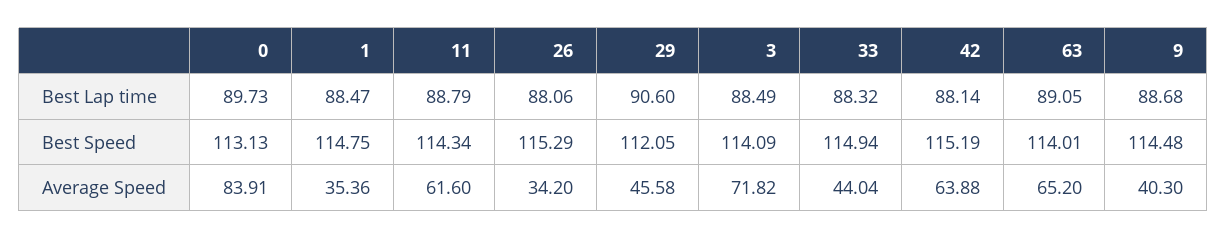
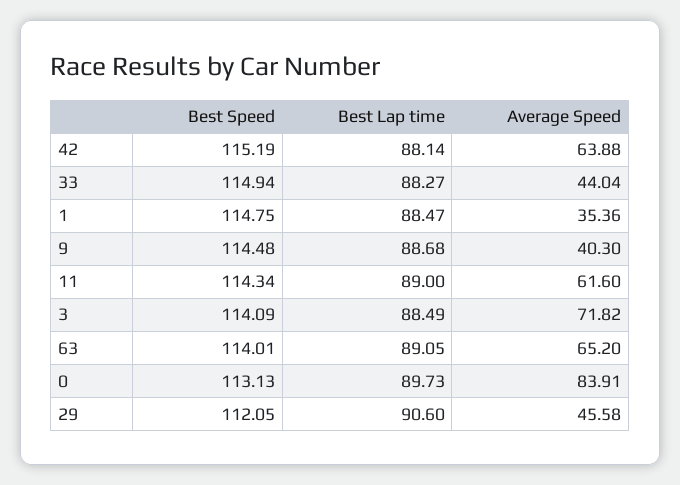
11, Best Lap time: 88.79 -> 89
26, Best Lap time: 88.06 -> none
33, Best Lap time: 88.32 -> 88.27
26, Best Speed: 115.29 -> none
26, Average Speed: 34.2 -> none

